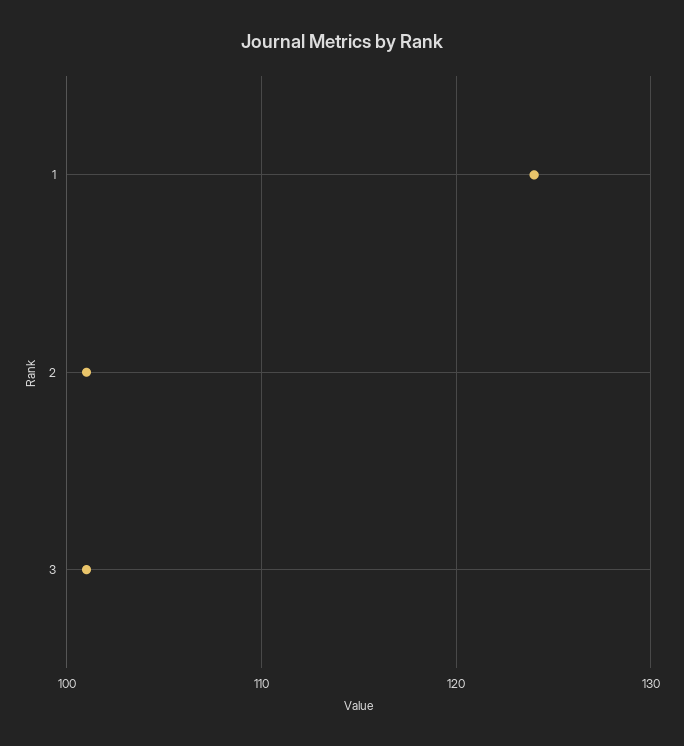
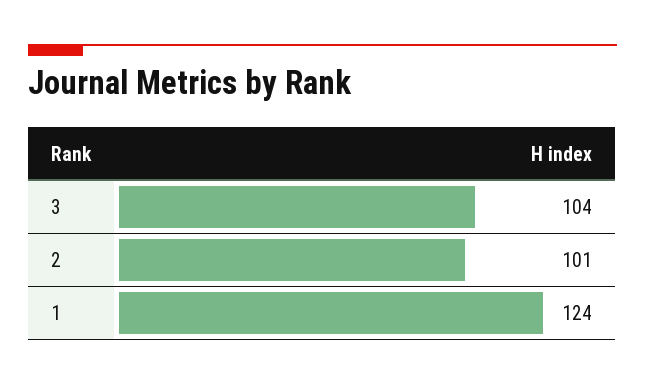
3: 101 -> 104

